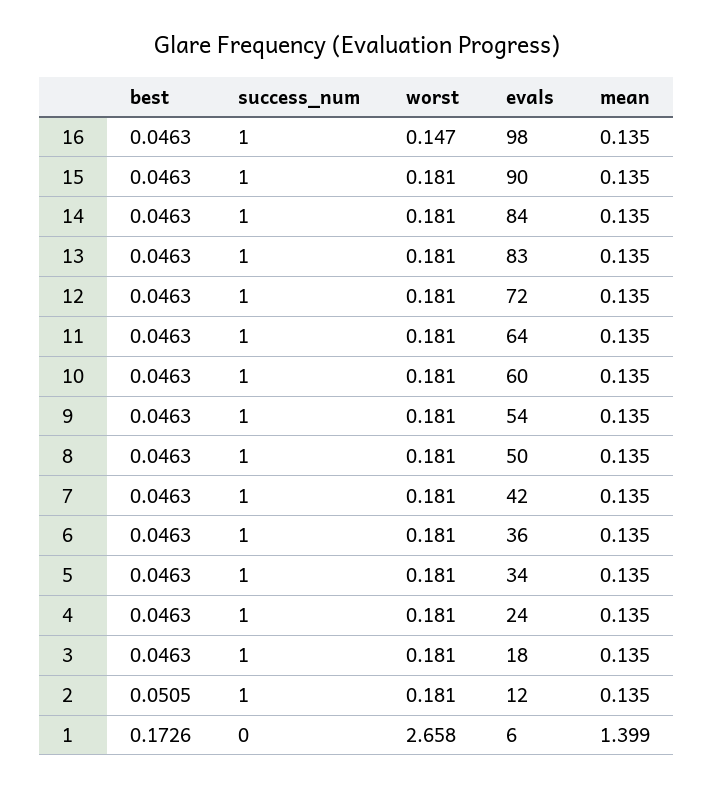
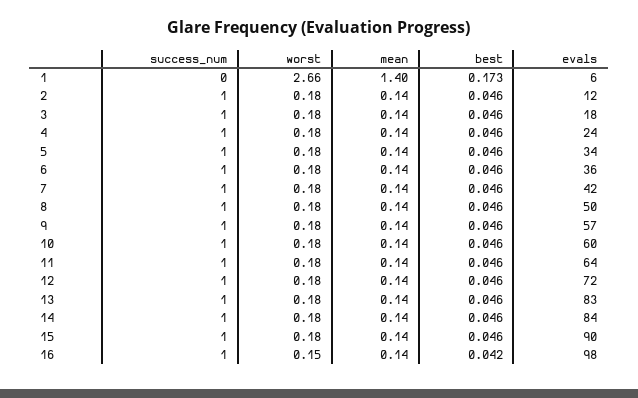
best, 16: 0.0463 -> 0.042
evals, 9: 54 -> 57
best, 2: 0.0505 -> 0.046

